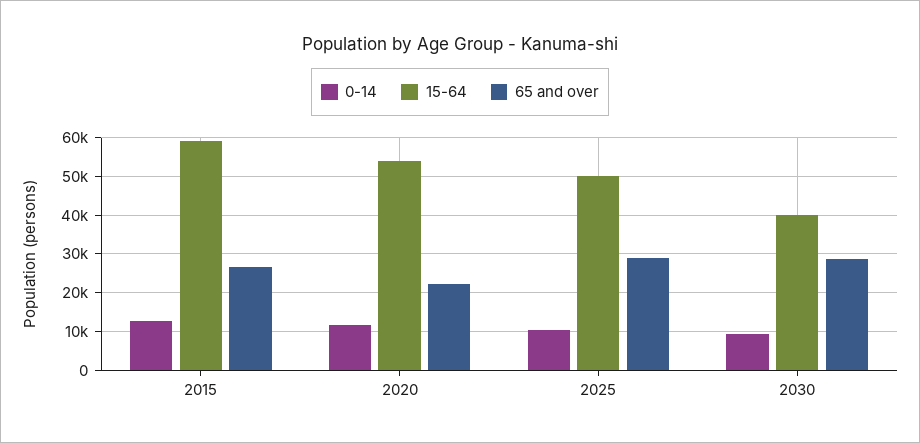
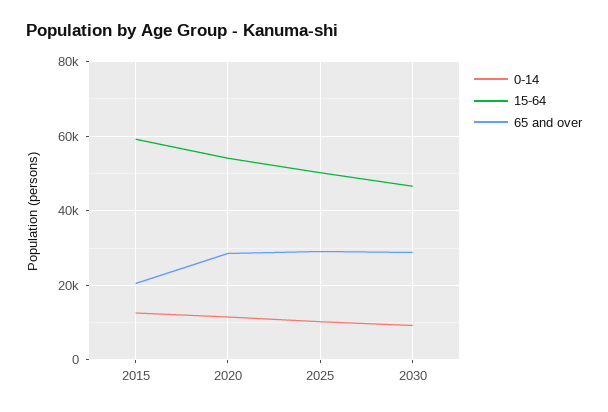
65 and over, 2015: 26000 -> 20000
65 and over, 2020: 22000 -> 28000
15-64, 2030: 40000 -> 46000

